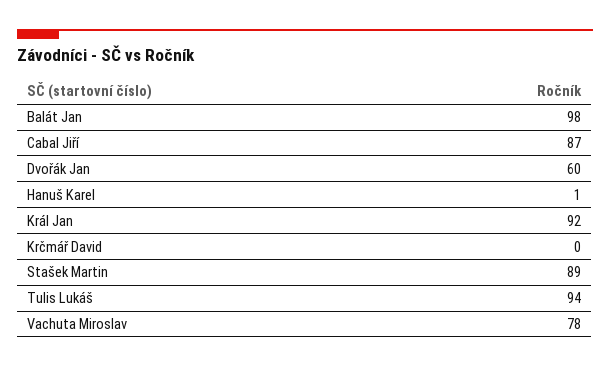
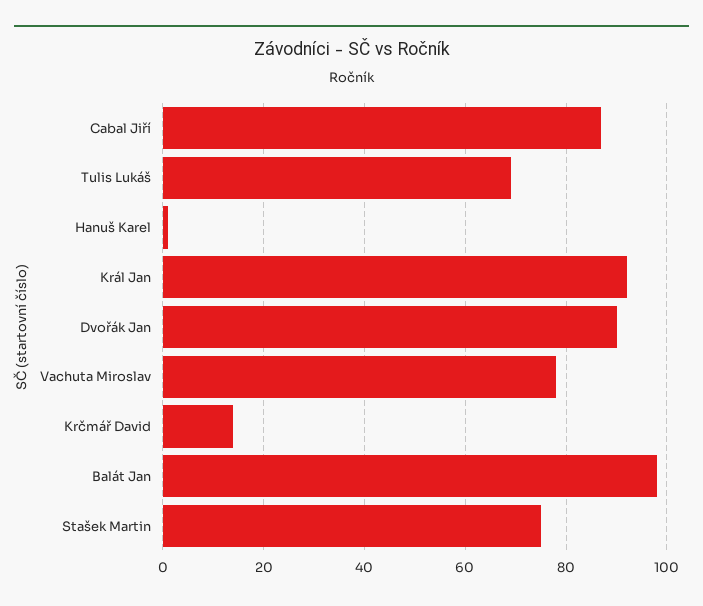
Dvořák Jan: 60 -> 90
Krčmář David: 0 -> 15
Stašek Martin: 89 -> 75
Tulis Lukáš: 94 -> 70

